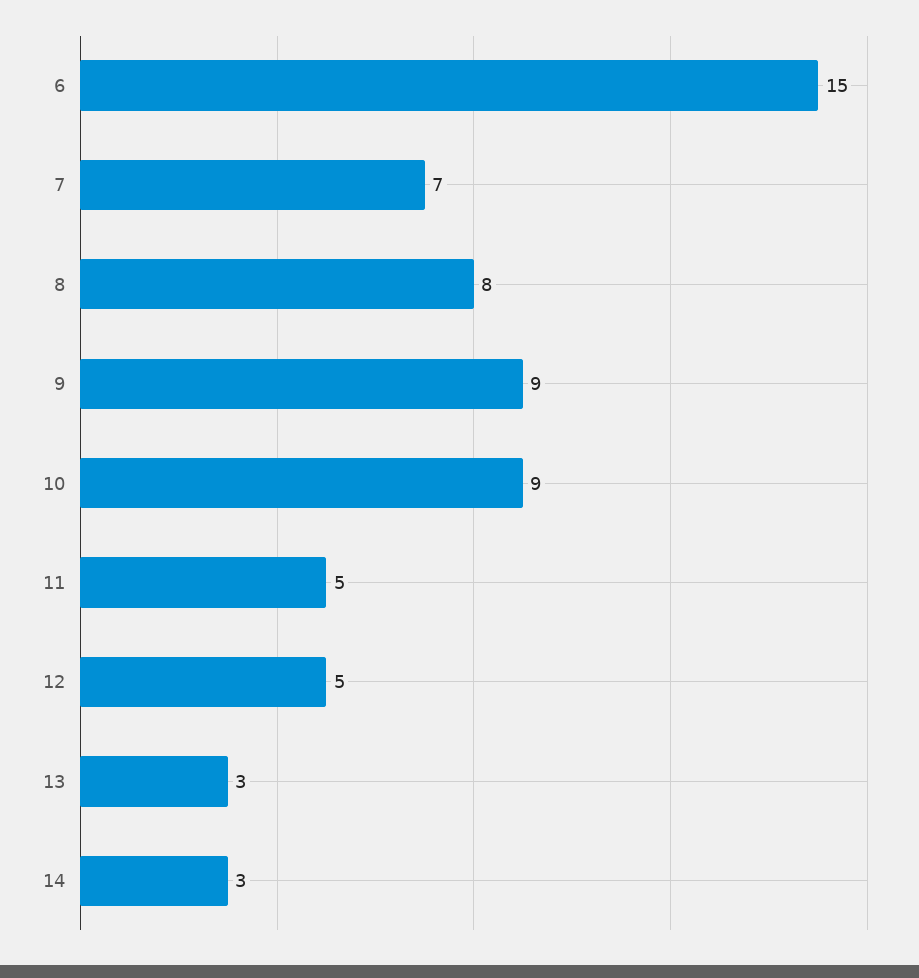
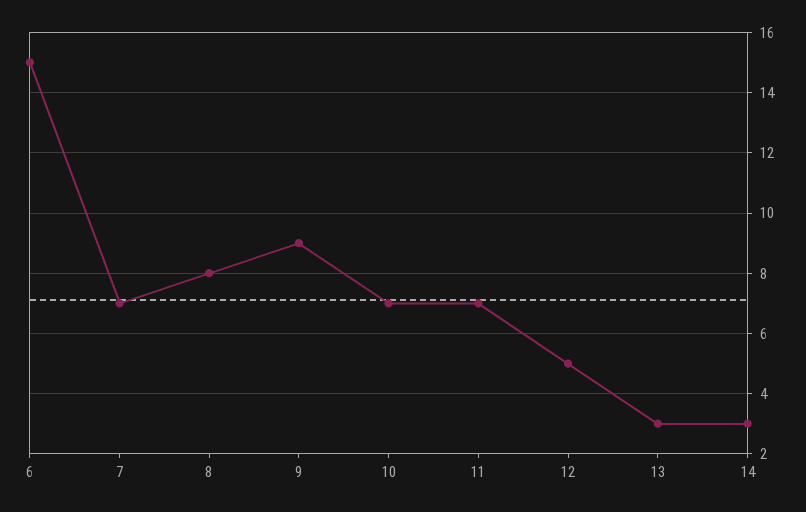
10: 9 -> 7
11: 5 -> 7

